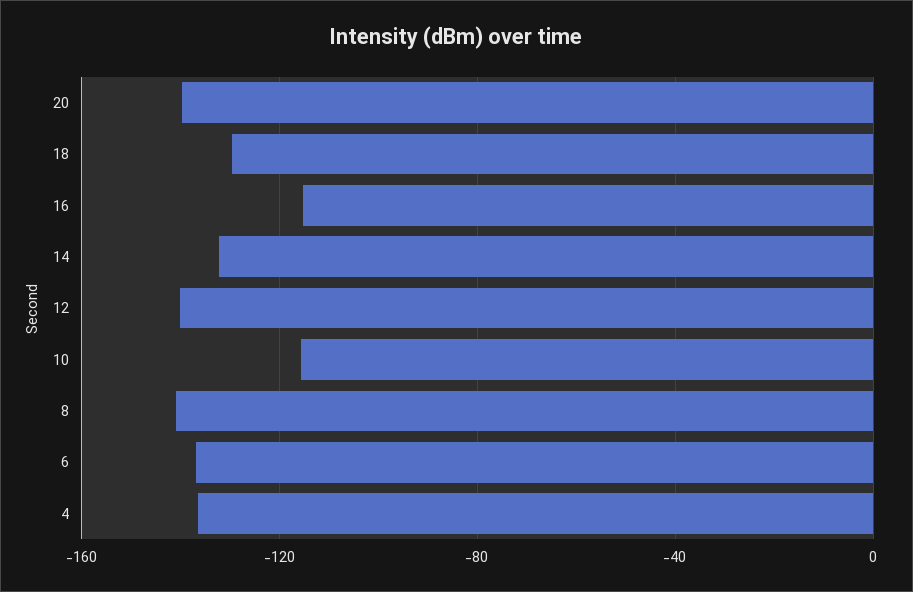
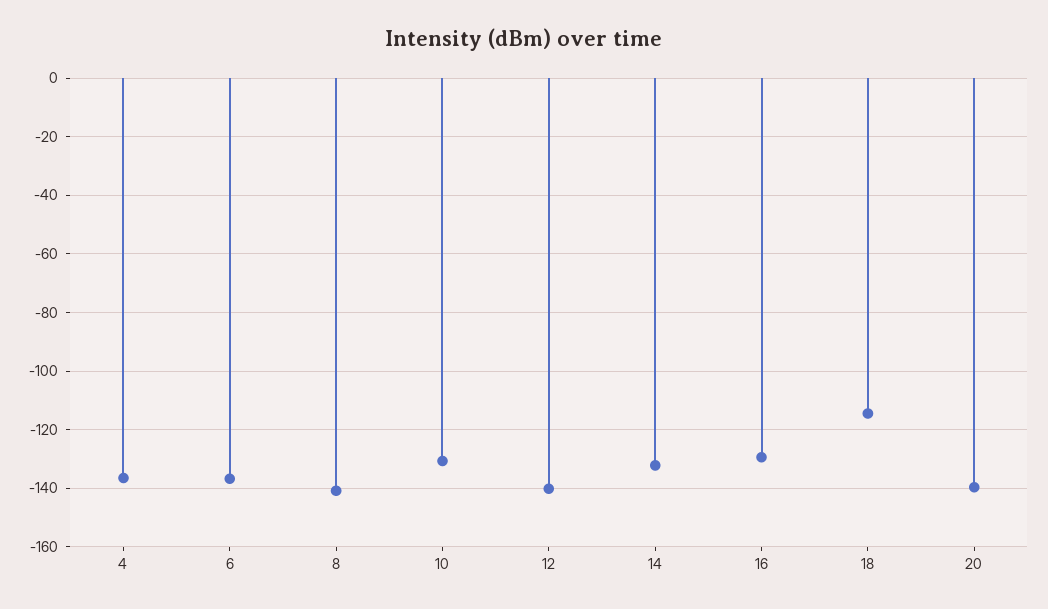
18: -130 -> -115
16: -115 -> -130
10: -115 -> -130

